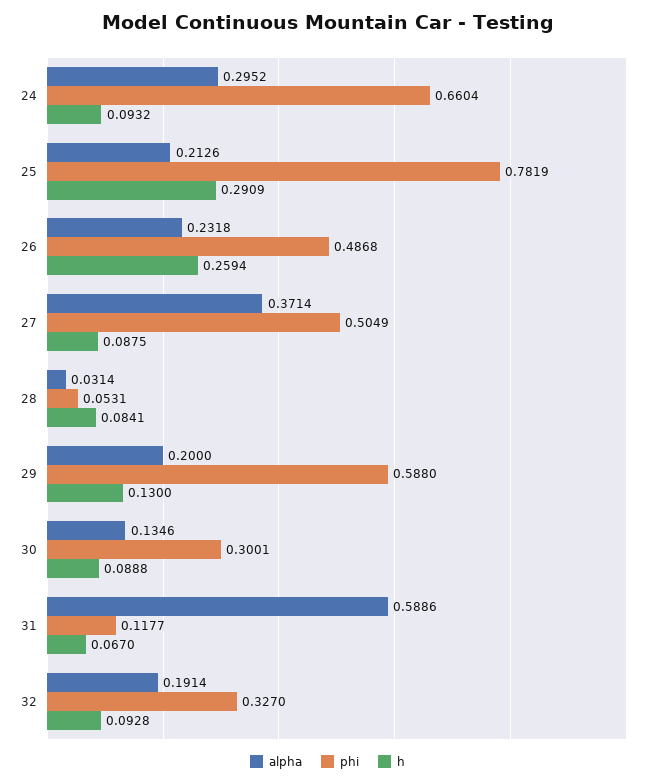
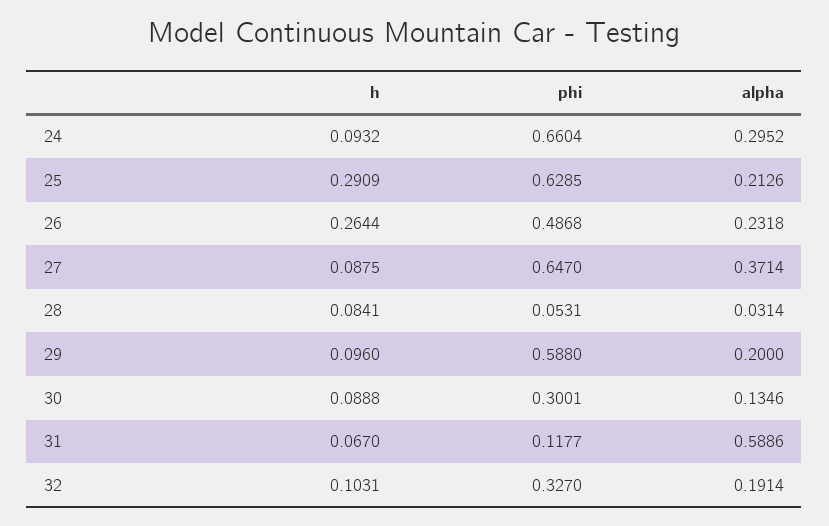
phi, 25: 0.7819 -> 0.6285
h, 26: 0.2594 -> 0.2644
phi, 27: 0.5049 -> 0.647
h, 29: 0.13 -> 0.096
h, 32: 0.0928 -> 0.1031

